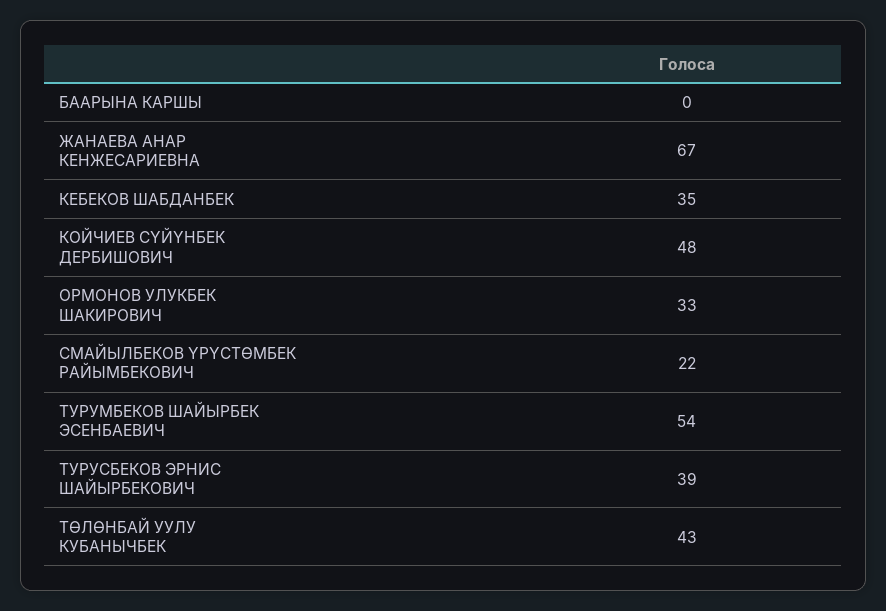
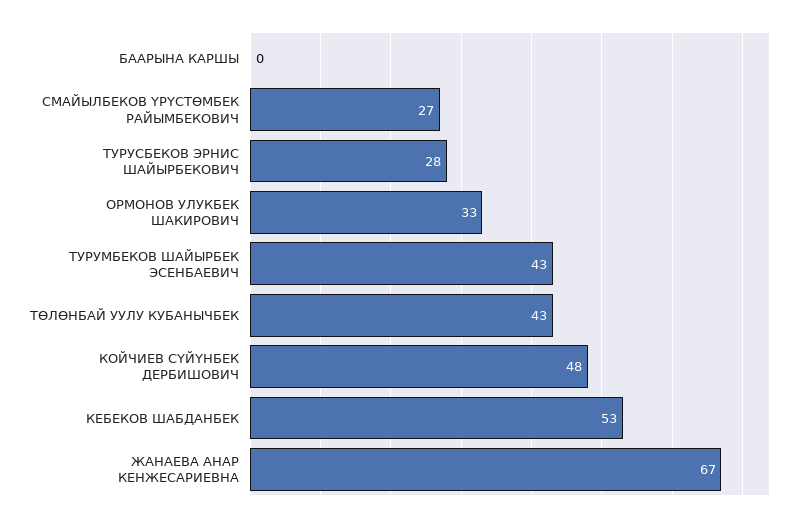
КЕБЕКОВ ШАБДАНБЕК: 35 -> 53
СМАЙЫЛБЕКОВ ҮРҮСТӨМБЕК РАЙЫМБЕКОВИЧ: 22 -> 27
ТУРУМБЕКОВ ШАЙЫРБЕК ЭСЕНБАЕВИЧ: 54 -> 43
ТУРУСБЕКОВ ЭРНИС ШАЙЫРБЕКОВИЧ: 39 -> 28

